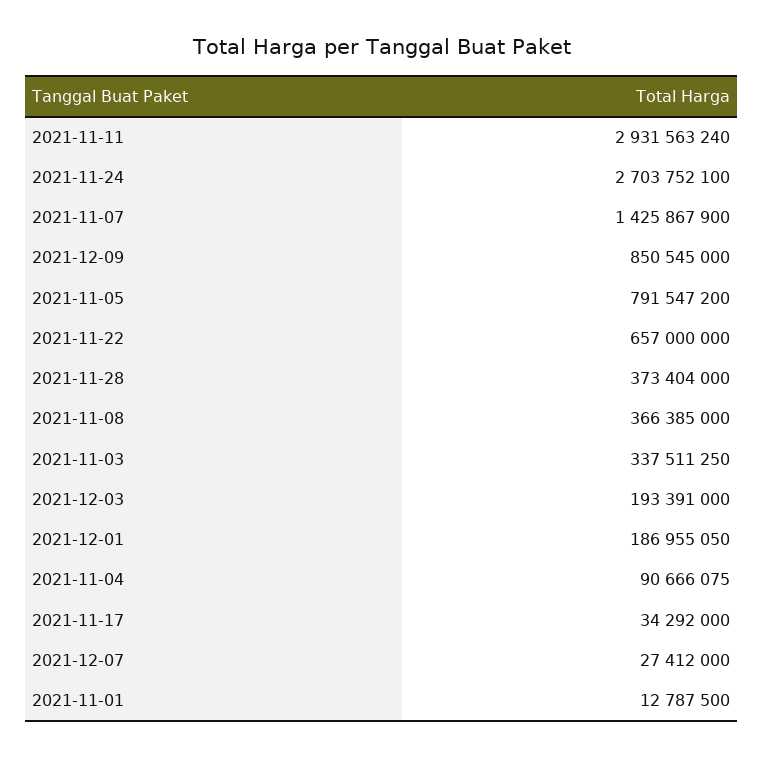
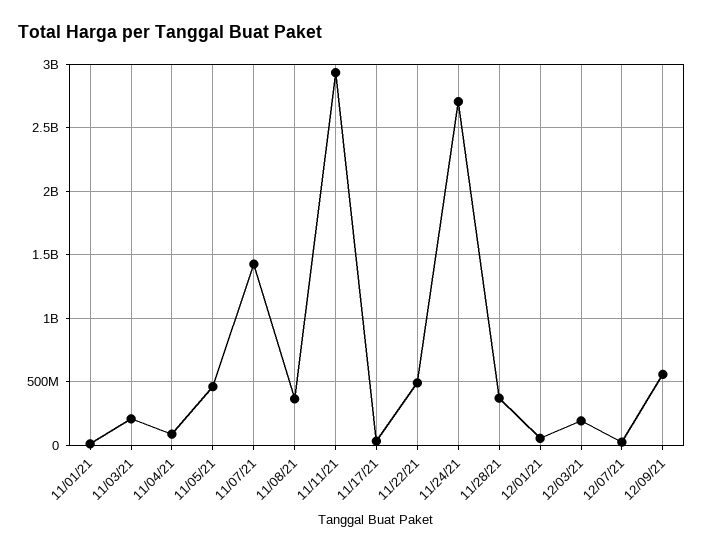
2021-12-09: 850545000 -> 550000000
2021-11-05: 791547200 -> 450000000
2021-11-22: 657000000 -> 500000000
2021-11-03: 337511250 -> 200000000
2021-12-01: 186955050 -> 50000000

